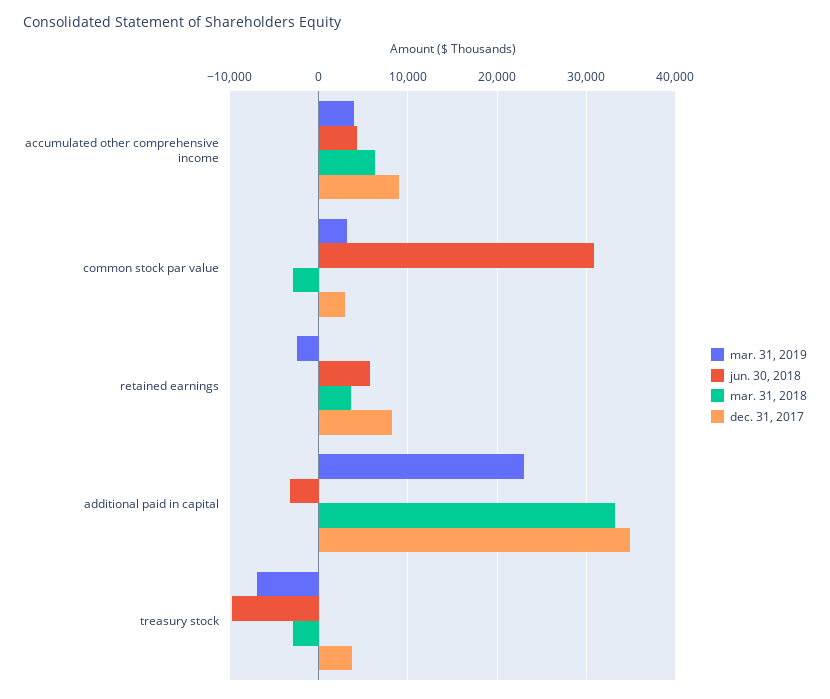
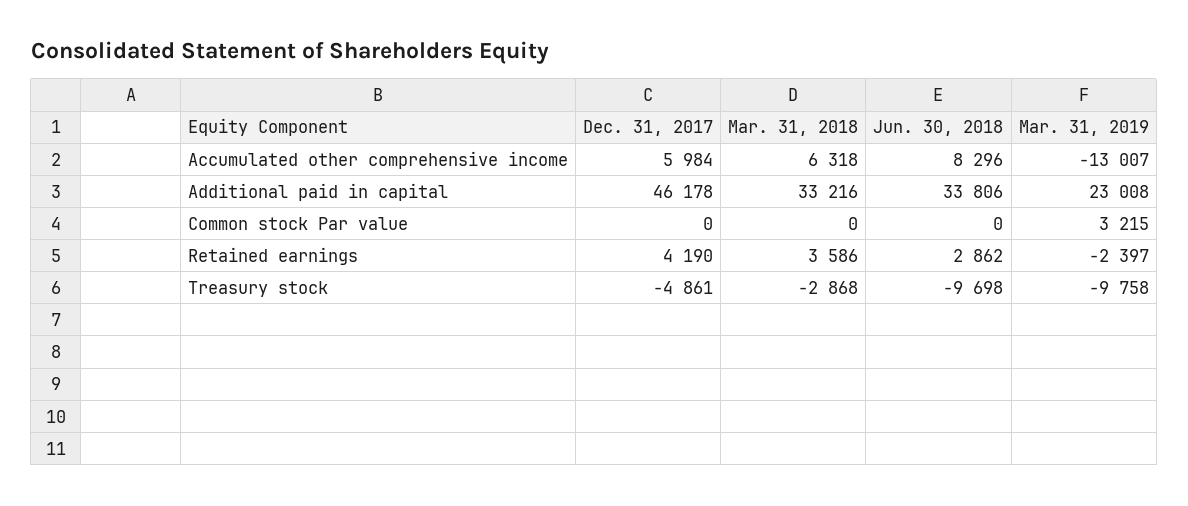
mar. 31, 2019, accumulated other comprehensive income: 4000 -> -13007
jun. 30, 2018, accumulated other comprehensive income: 4000 -> 8296
dec. 31, 2017, accumulated other comprehensive income: 9000 -> 5984
jun. 30, 2018, common stock par value: 31000 -> 0
mar. 31, 2018, common stock par value: -3000 -> 0
dec. 31, 2017, common stock par value: 3000 -> 0
jun. 30, 2018, retained earnings: 6000 -> 2862
dec. 31, 2017, retained earnings: 8000 -> 4190
jun. 30, 2018, additional paid in capital: -3000 -> 33806
dec. 31, 2017, additional paid in capital: 35000 -> 46178
mar. 31, 2019, treasury stock: -7000 -> -9758
dec. 31, 2017, treasury stock: 4000 -> -4861

